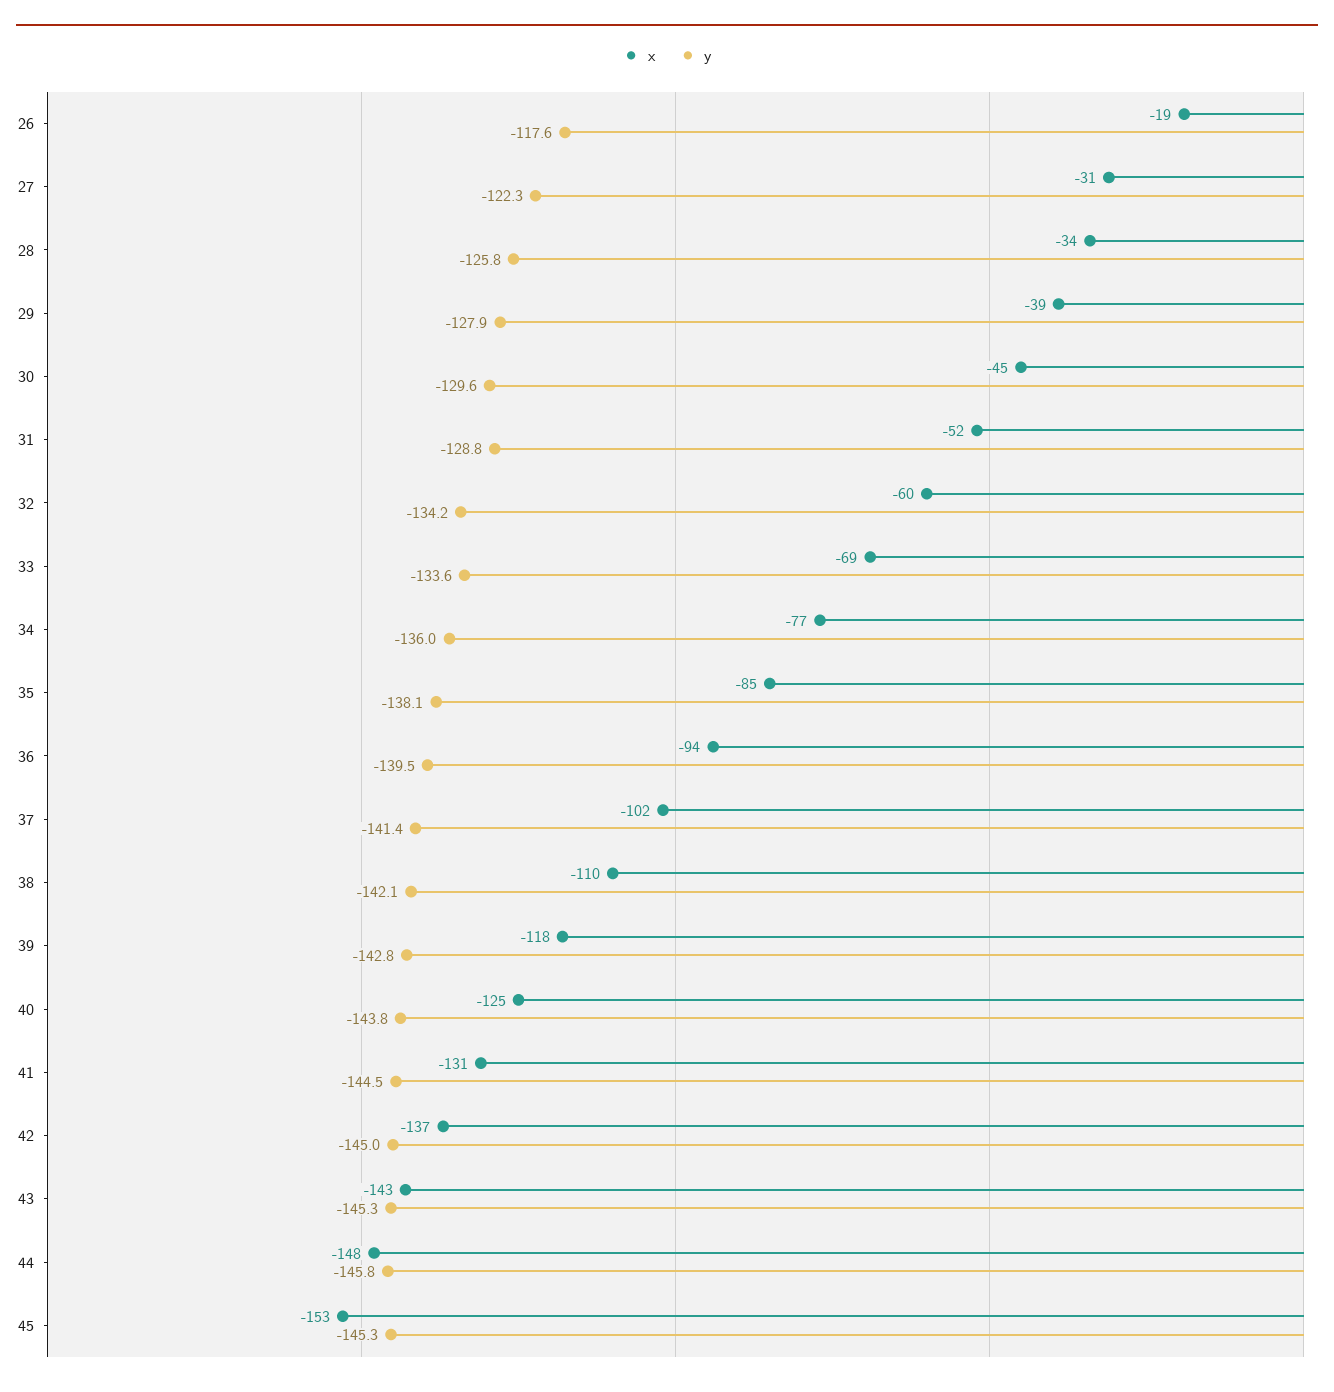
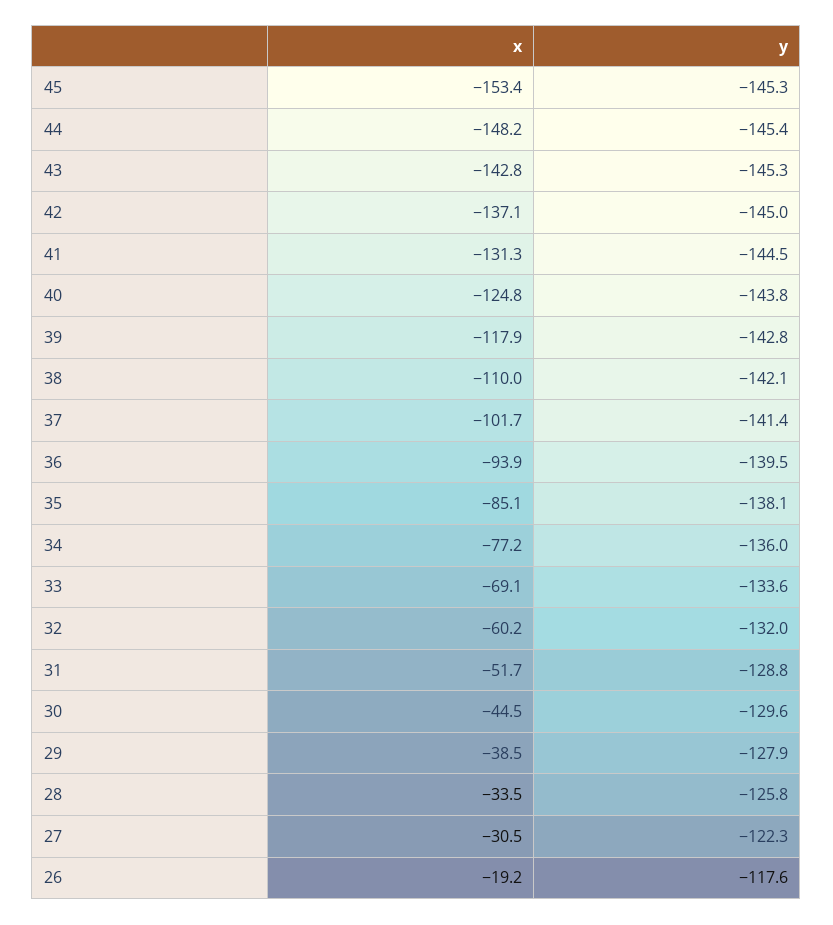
y, 32: -134.2 -> -132
y, 44: -145.8 -> -145.4

